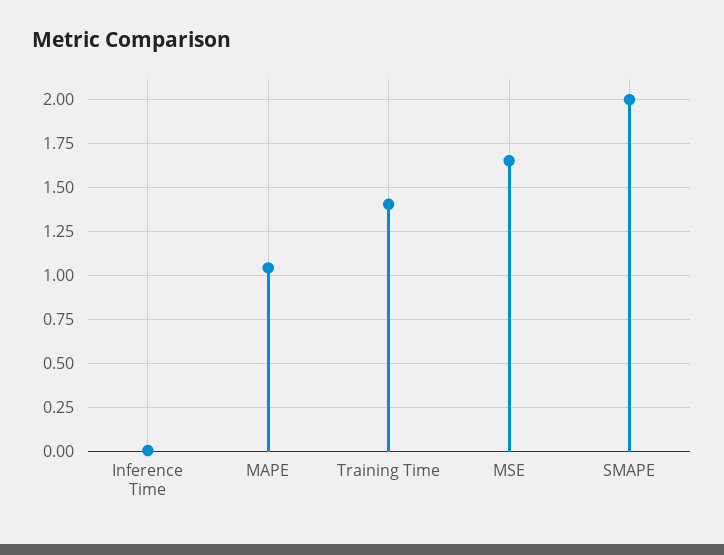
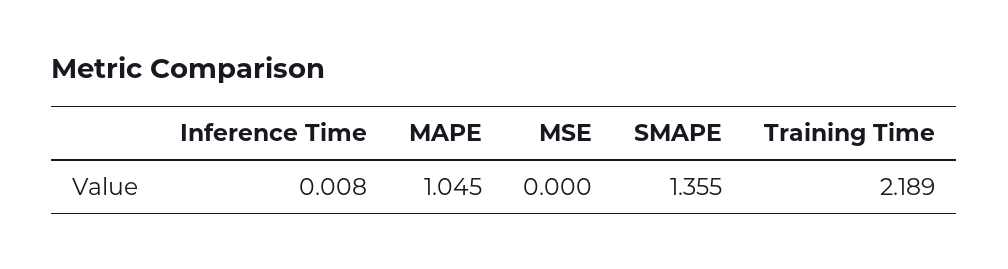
Training Time: 1.4 -> 2.189
MSE: 1.65 -> 0
SMAPE: 2 -> 1.355

